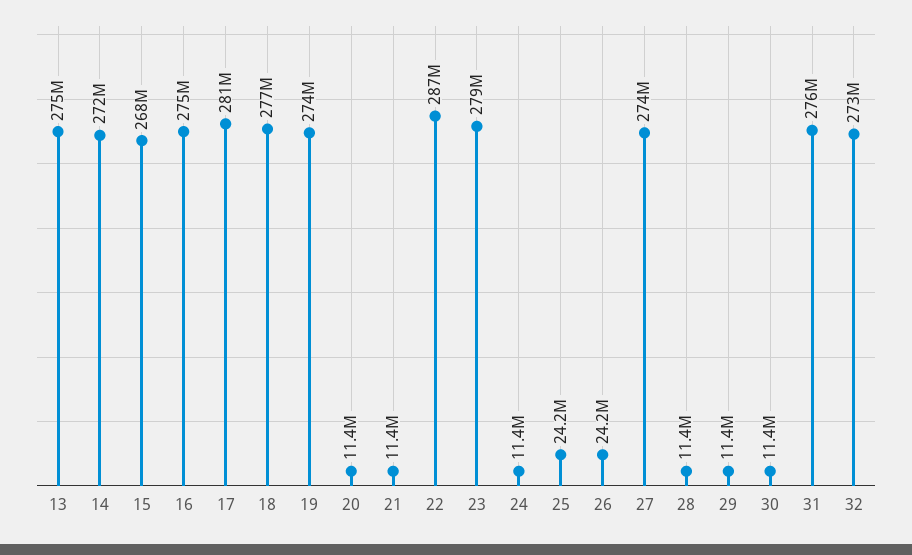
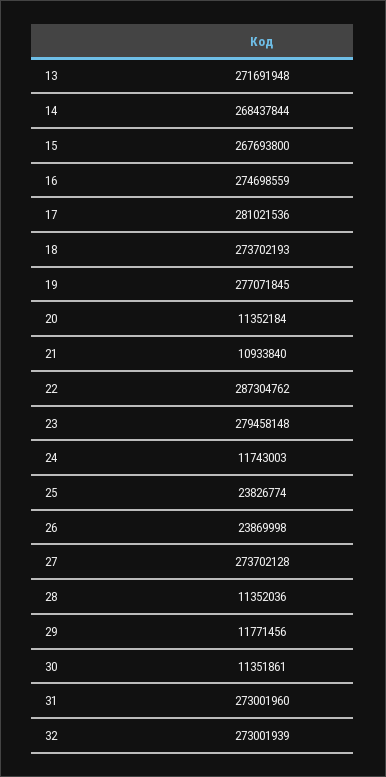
13: 275000000 -> 271691948
14: 272000000 -> 268437844
18: 277000000 -> 273702193
19: 274000000 -> 277071845
21: 11400000 -> 10933840
24: 11400000 -> 11743003
25: 24200000 -> 23826774
26: 24200000 -> 23869998
29: 11400000 -> 11771456
31: 276000000 -> 273001960

